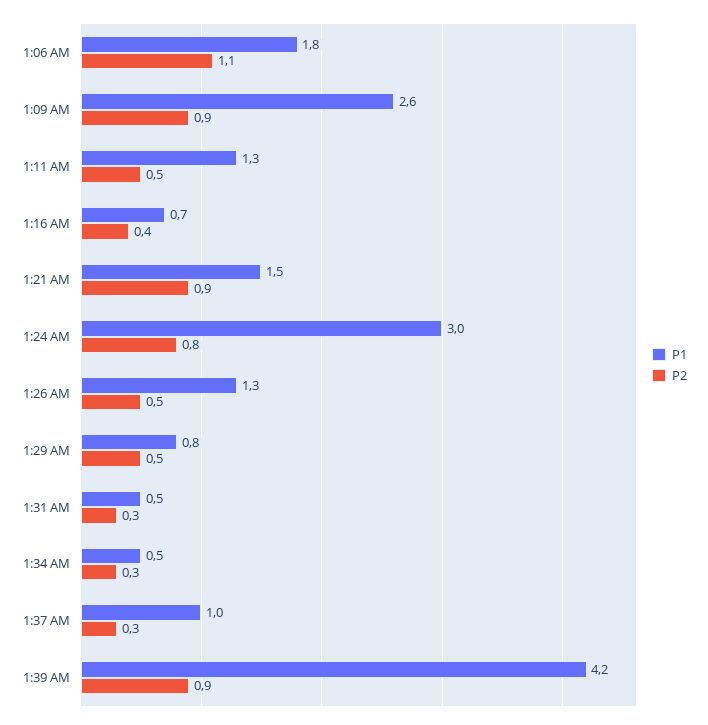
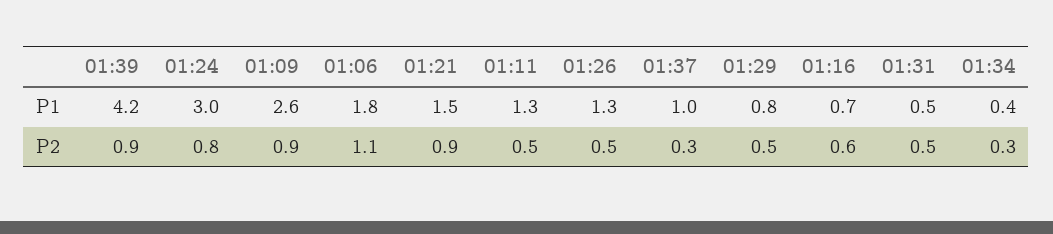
P2, 1:16 AM: 0.4 -> 0.6
P2, 1:31 AM: 0.3 -> 0.5
P1, 1:34 AM: 0.5 -> 0.4

